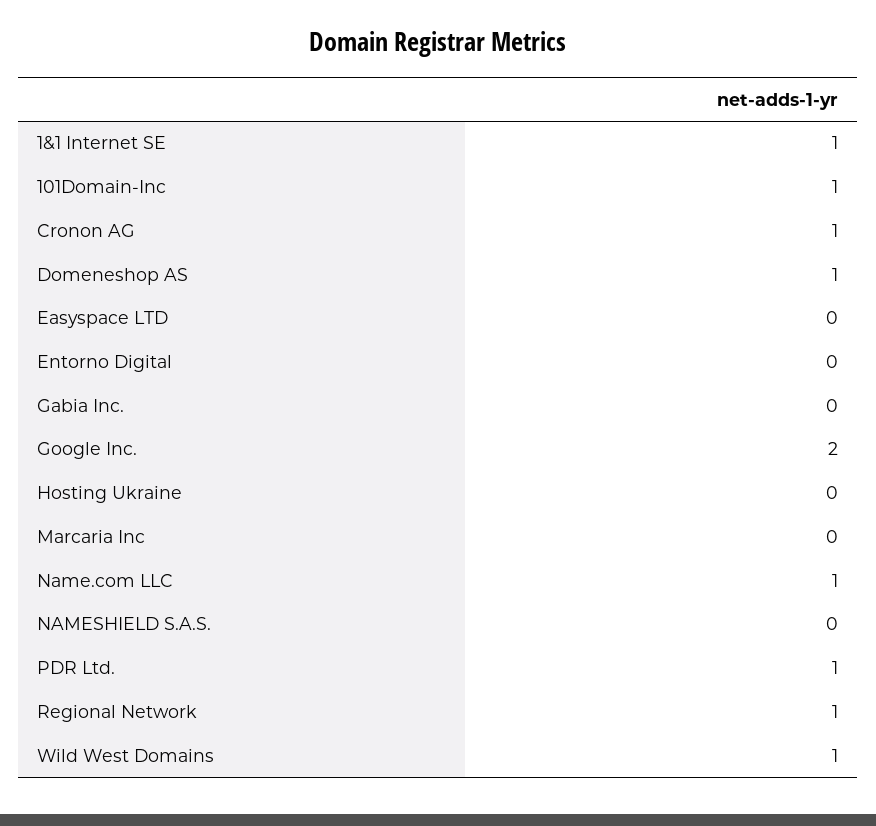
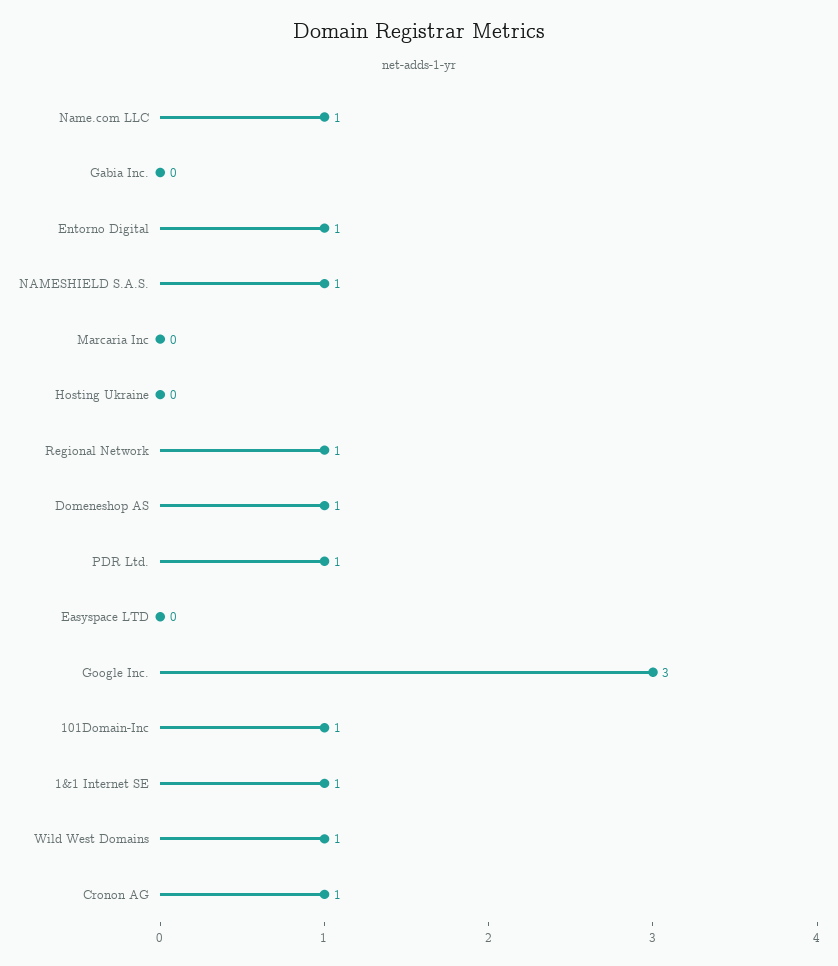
Entorno Digital: 0 -> 1
Google Inc.: 2 -> 3
NAMESHIELD S.A.S.: 0 -> 1

